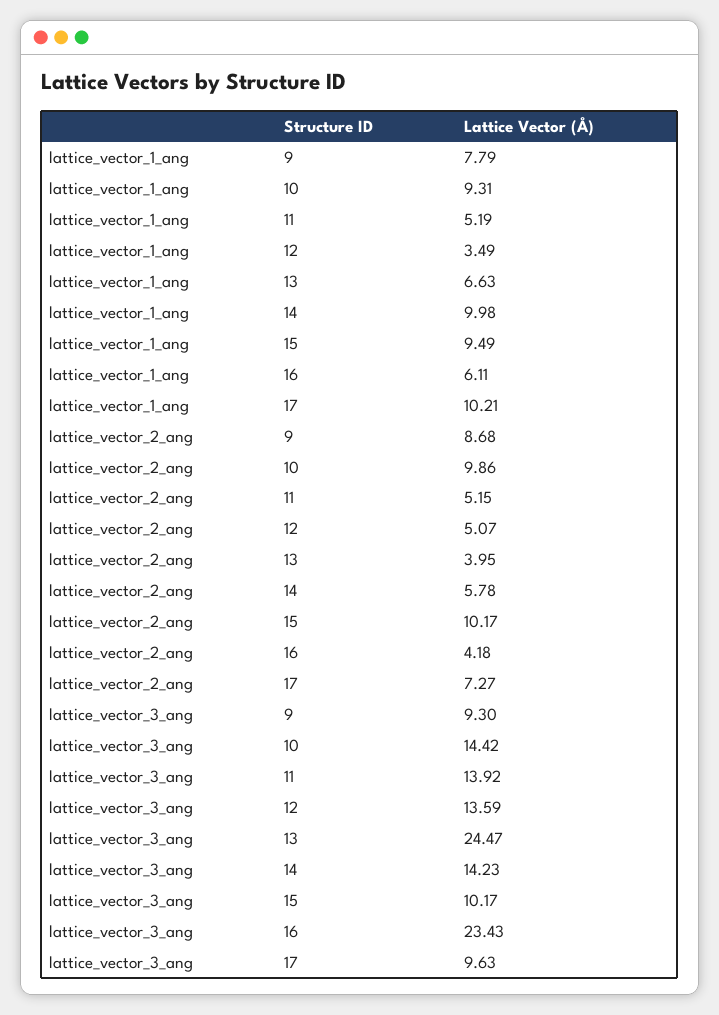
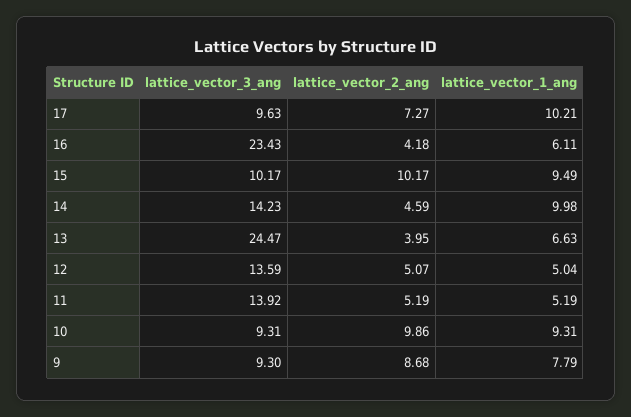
lattice_vector_1_ang, 12: 3.49 -> 5.04
lattice_vector_2_ang, 11: 5.15 -> 5.19
lattice_vector_2_ang, 14: 5.78 -> 4.59
lattice_vector_3_ang, 10: 14.42 -> 9.31

